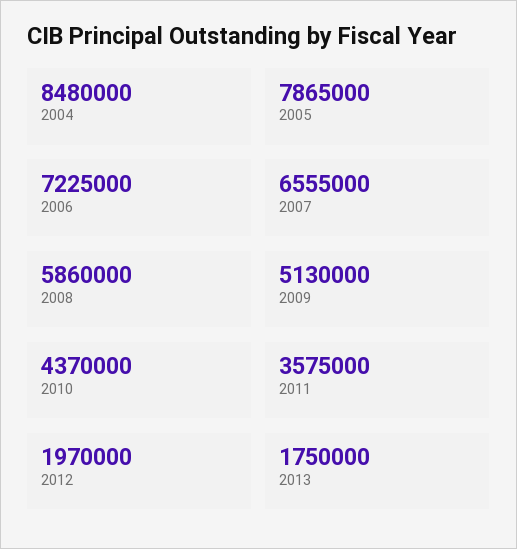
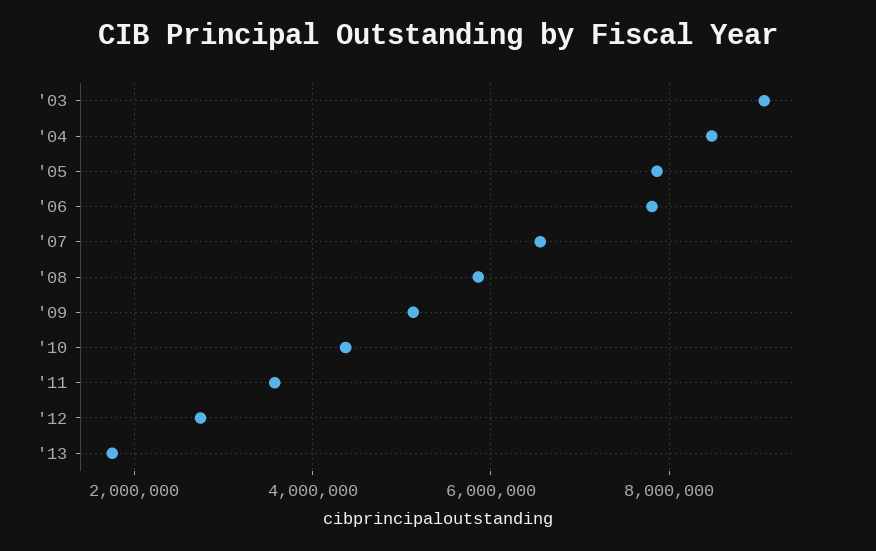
2006: 7225000 -> 7800000
2012: 1970000 -> 2800000
'03: none -> 9000000

